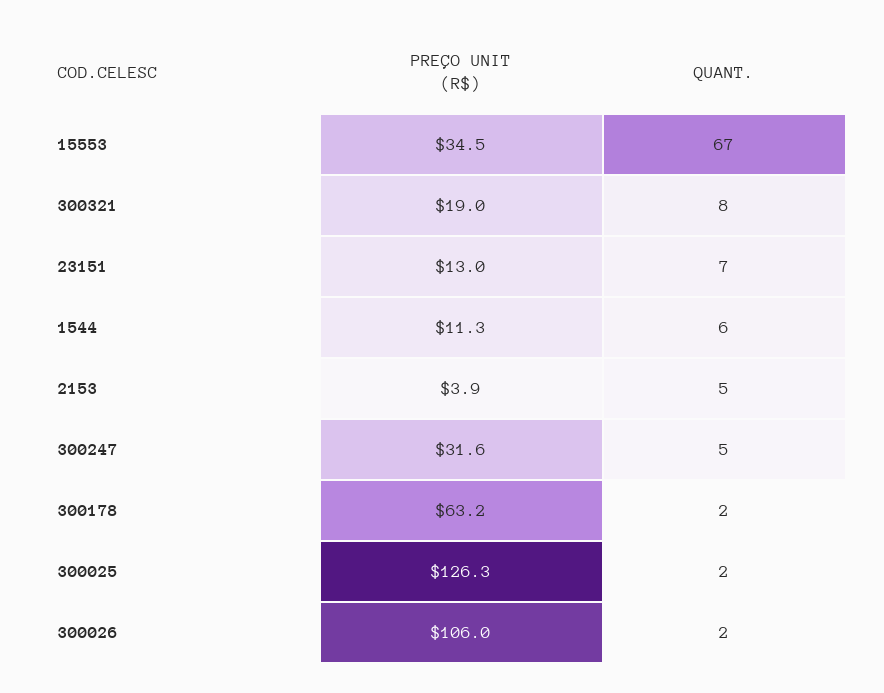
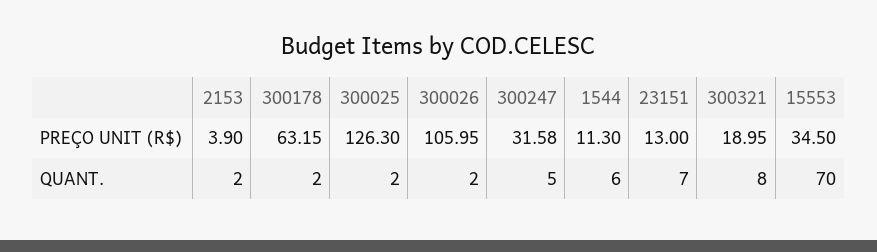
QUANT., 15553: 67 -> 70
QUANT., 2153: 5 -> 2

